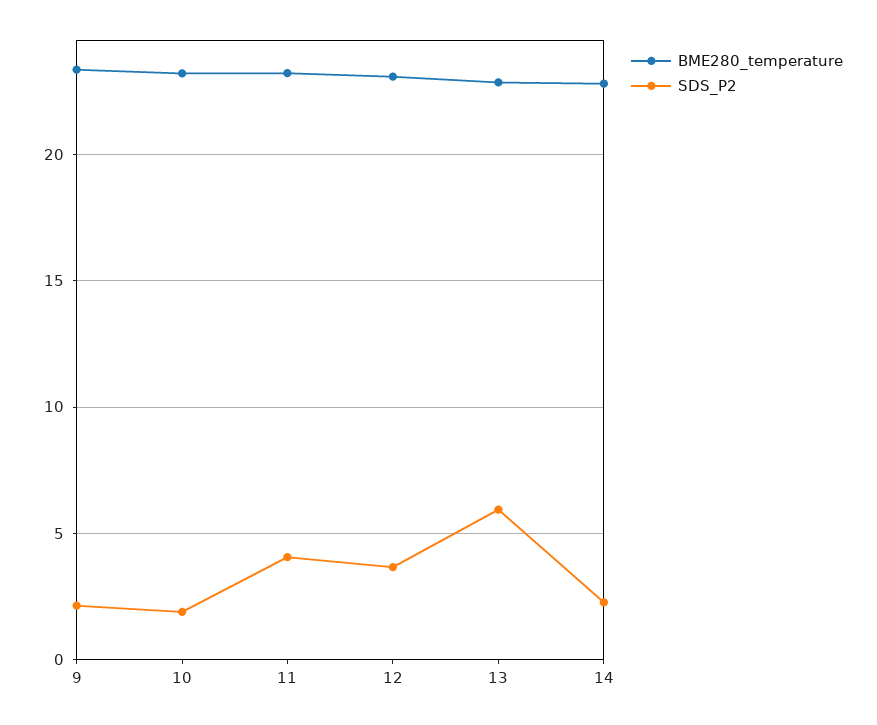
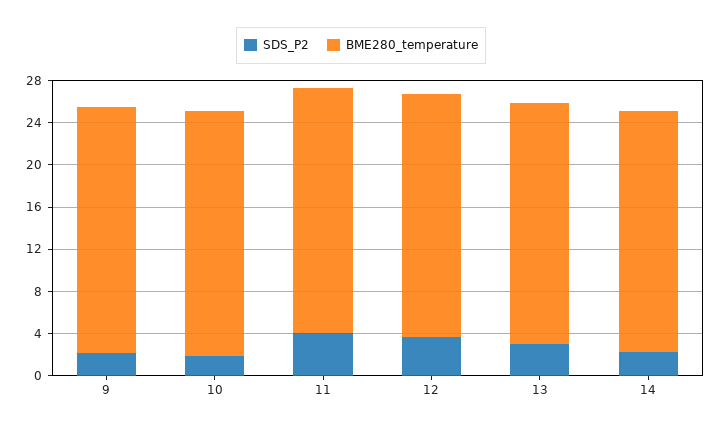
SDS_P2, 13: 6 -> 3

